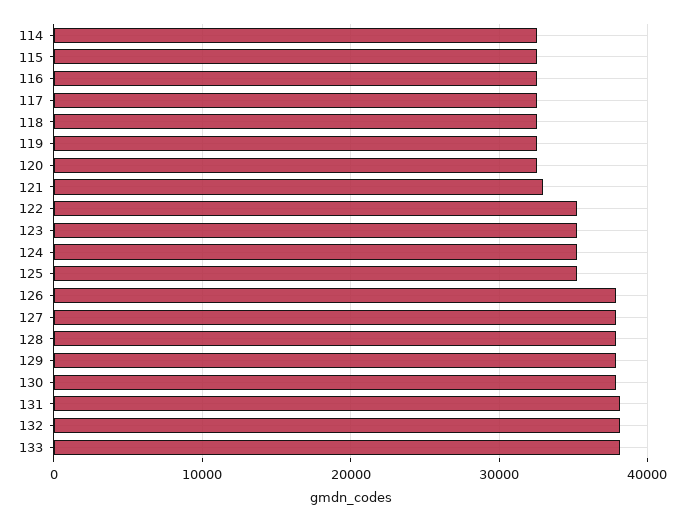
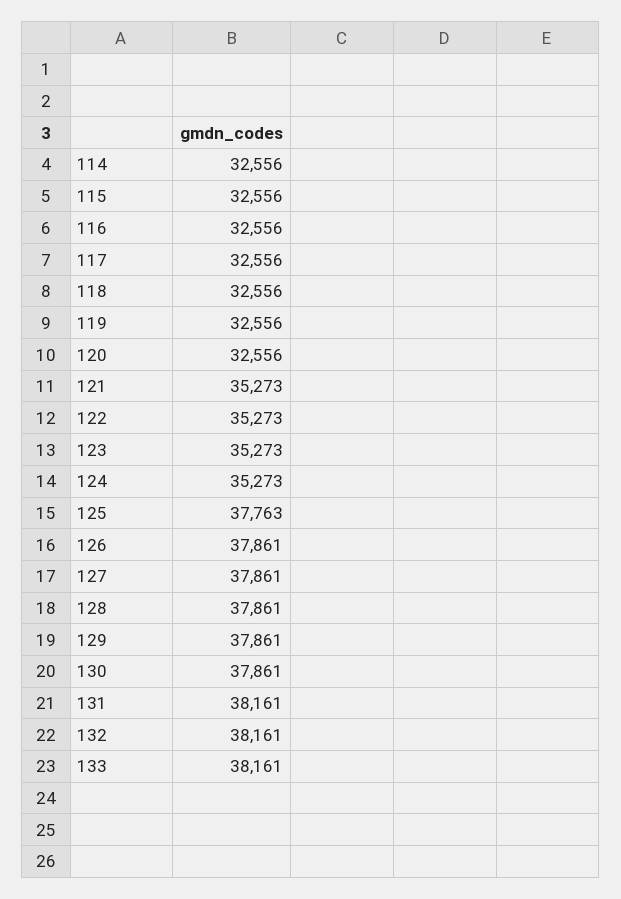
121: 33000 -> 35273
125: 35000 -> 37763

